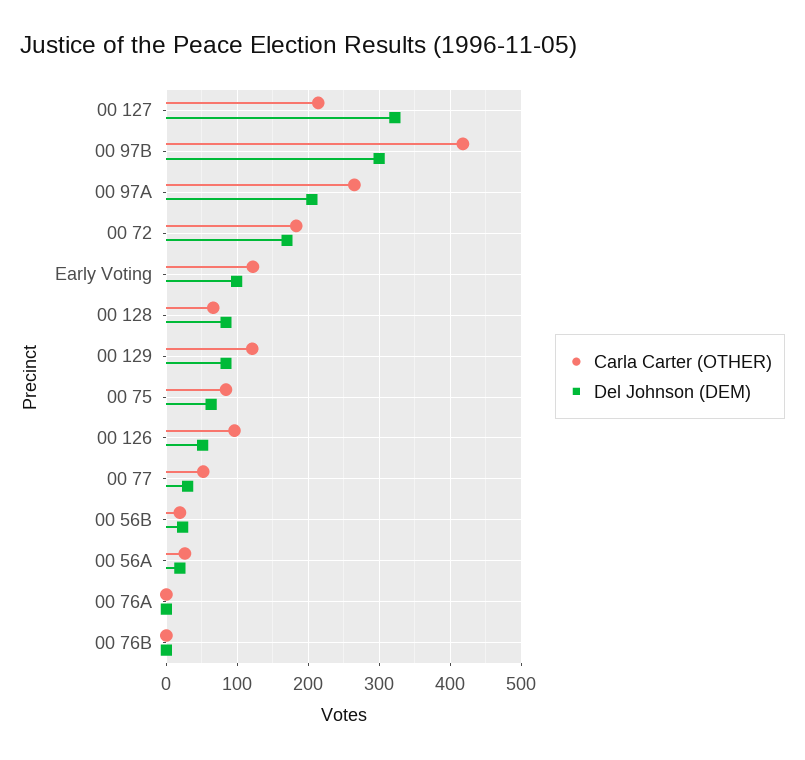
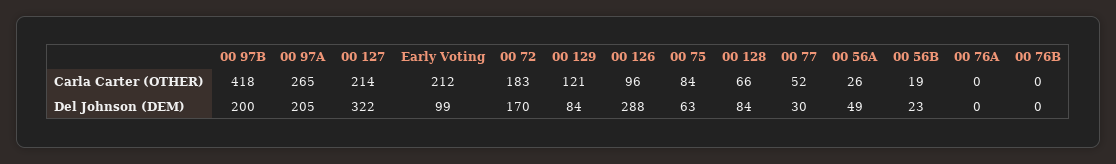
Del Johnson (DEM), 00 97B: 300 -> 200
Carla Carter (OTHER), Early Voting: 120 -> 212
Del Johnson (DEM), 00 126: 50 -> 288
Del Johnson (DEM), 00 56A: 20 -> 49

